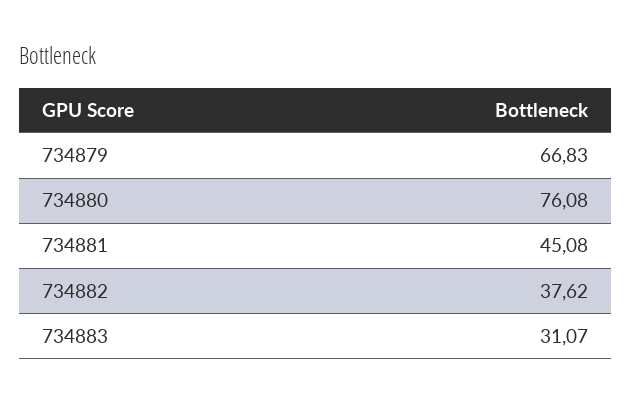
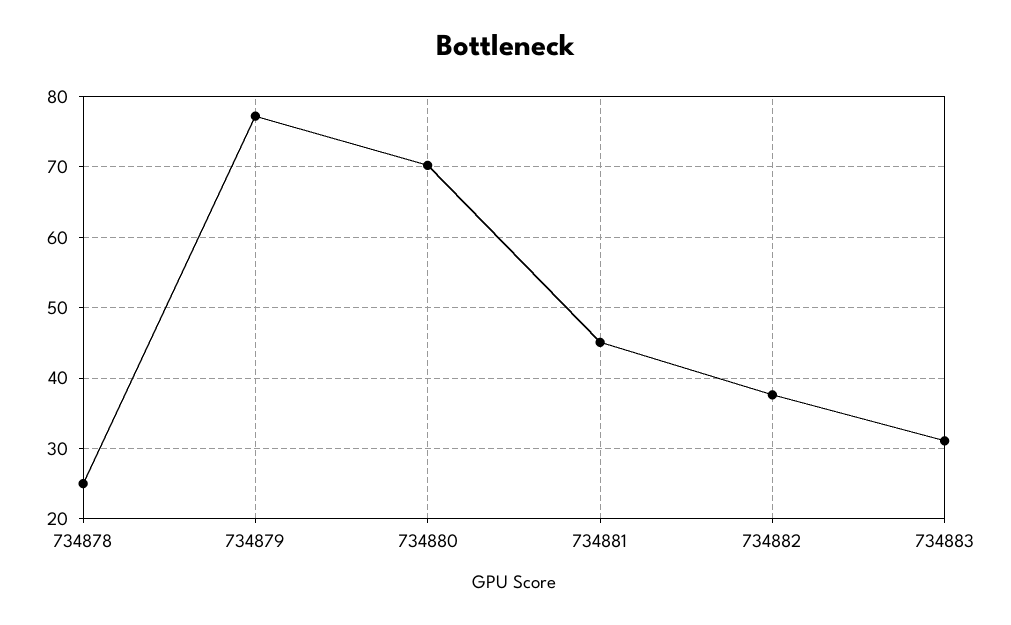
734879: 66.83 -> 77
734880: 76.08 -> 70
734878: none -> 25

